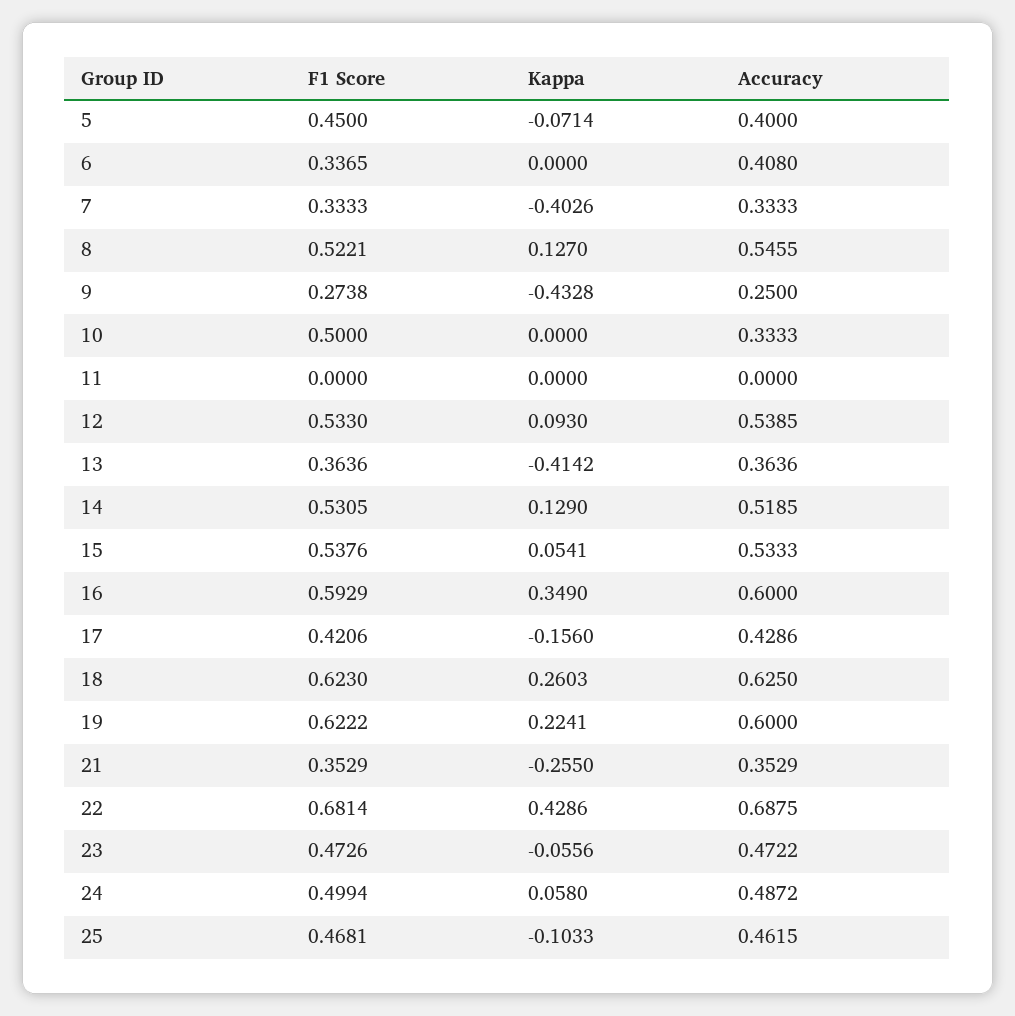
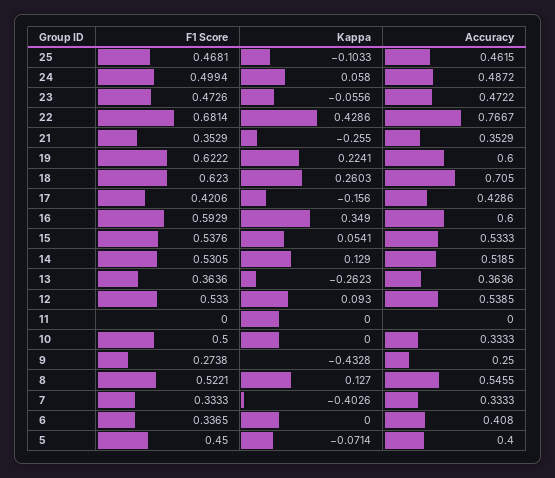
Kappa, 13: -0.4142 -> -0.2623
Accuracy, 18: 0.625 -> 0.705
Accuracy, 22: 0.6875 -> 0.7667

